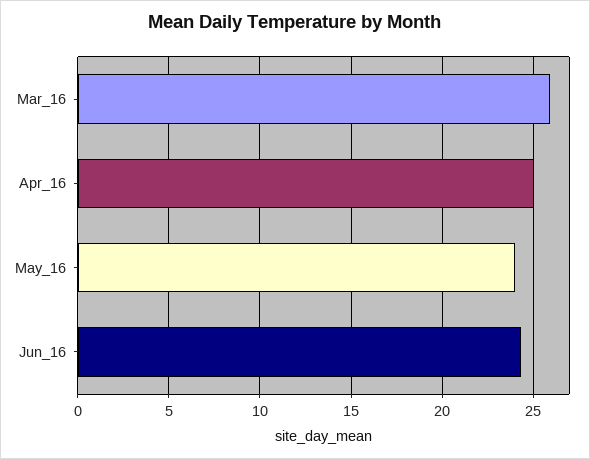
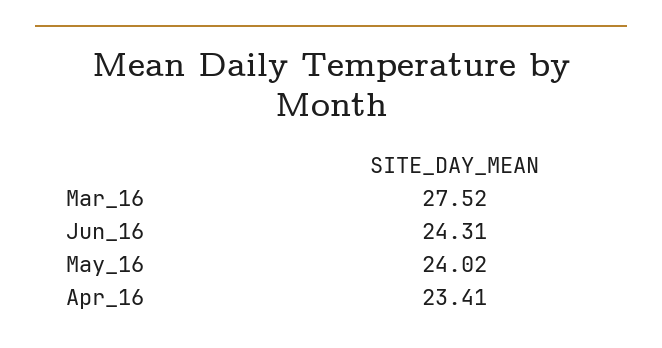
Mar_16: 26 -> 27.52
Apr_16: 25 -> 23.41

